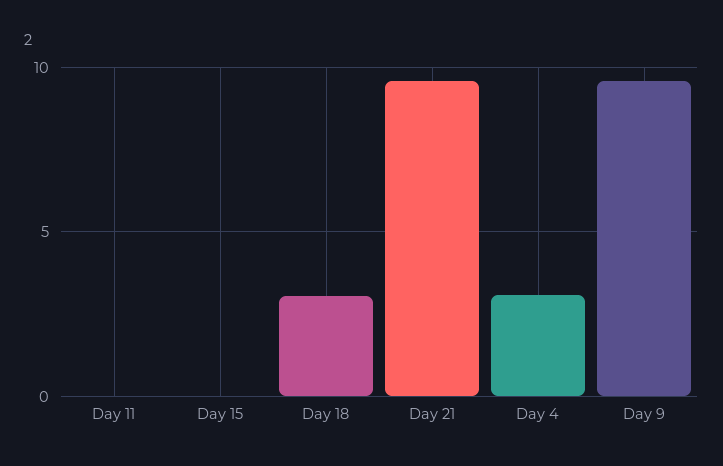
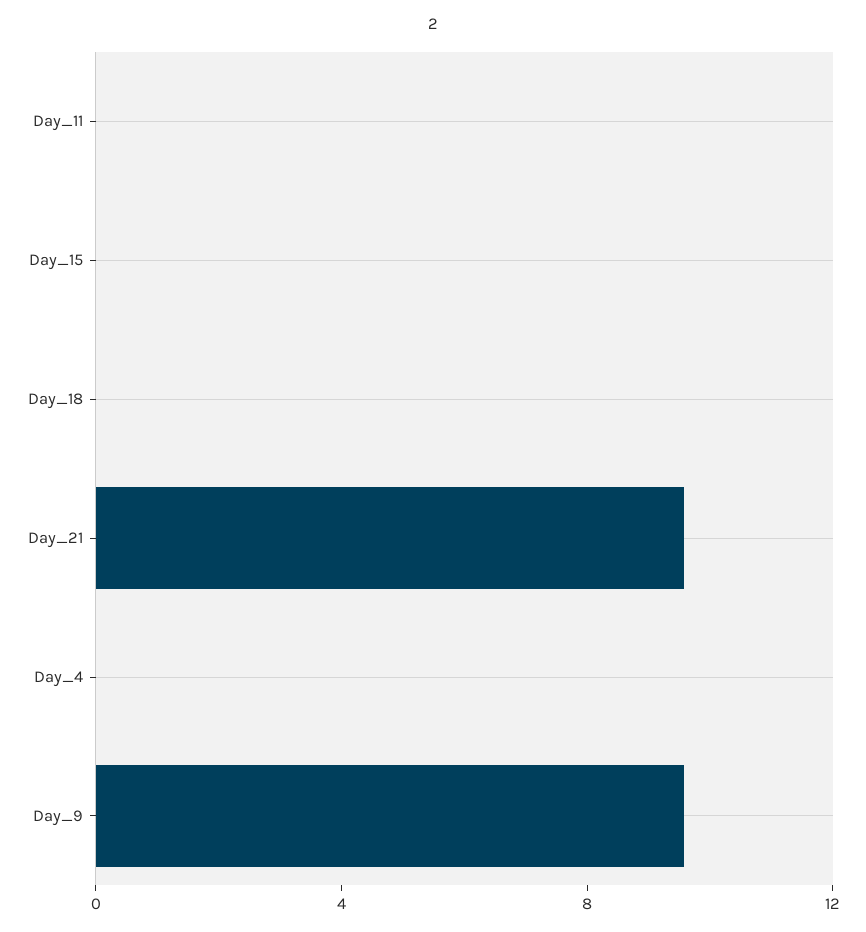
Day 18: 3 -> 0
Day 4: 3 -> 0

